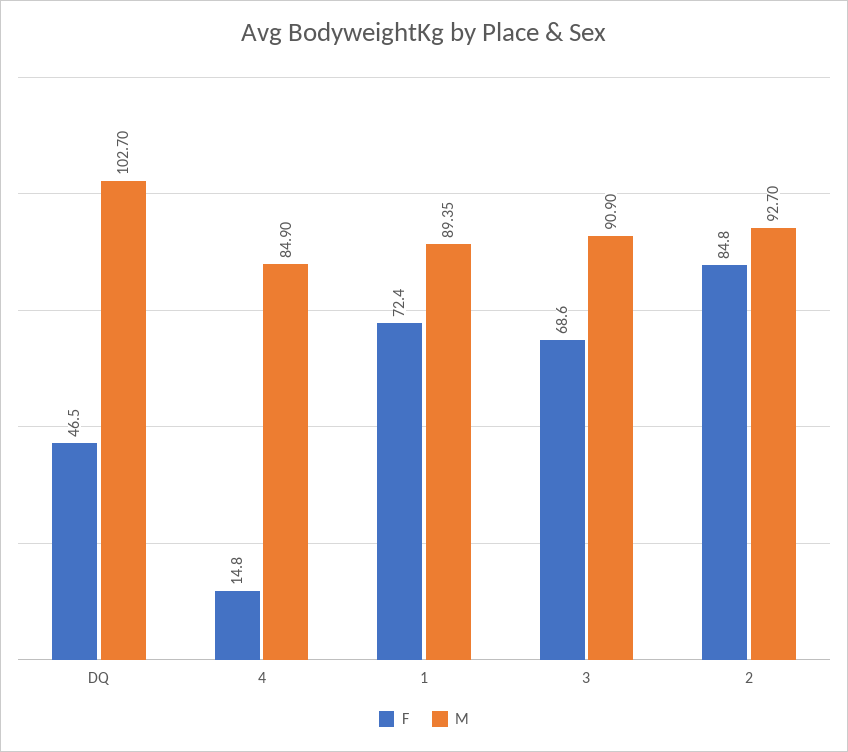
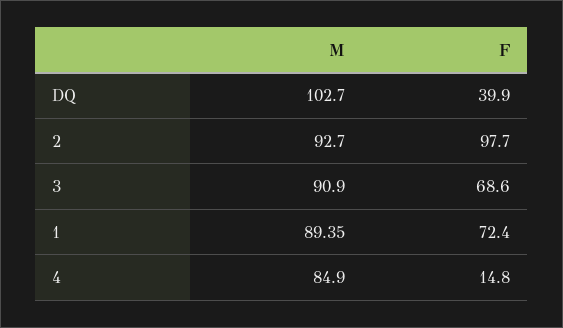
F, DQ: 46.5 -> 39.9
F, 2: 84.8 -> 97.7

